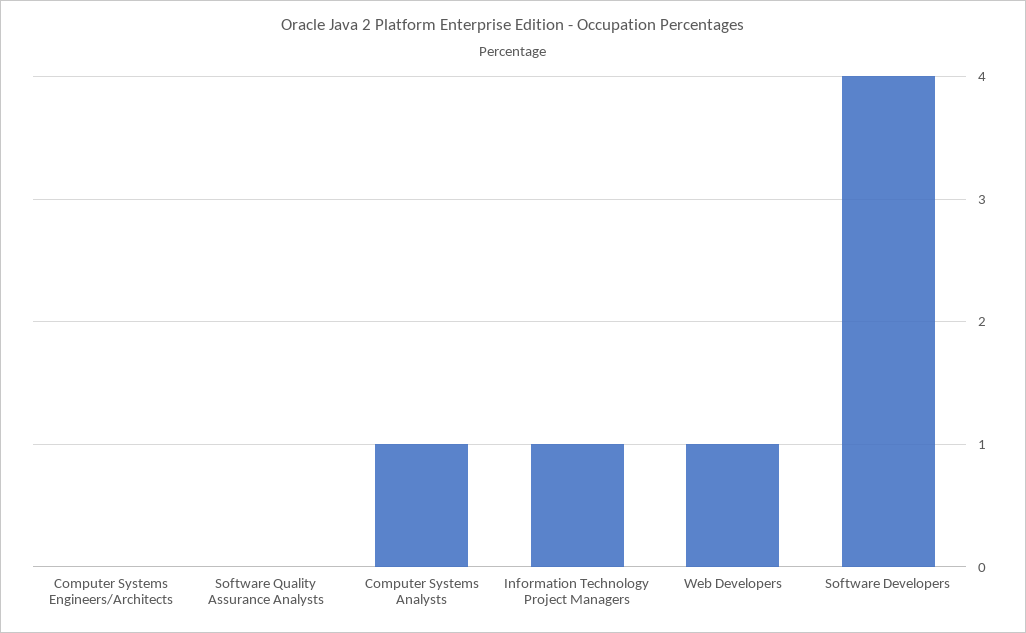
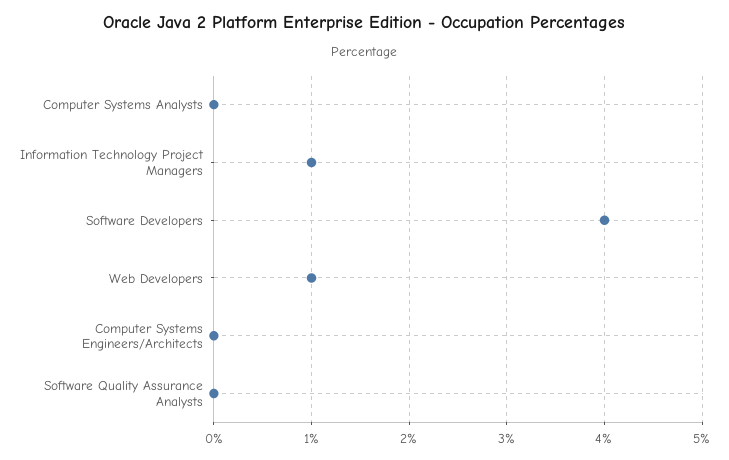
Computer Systems Analysts: 1 -> 0

